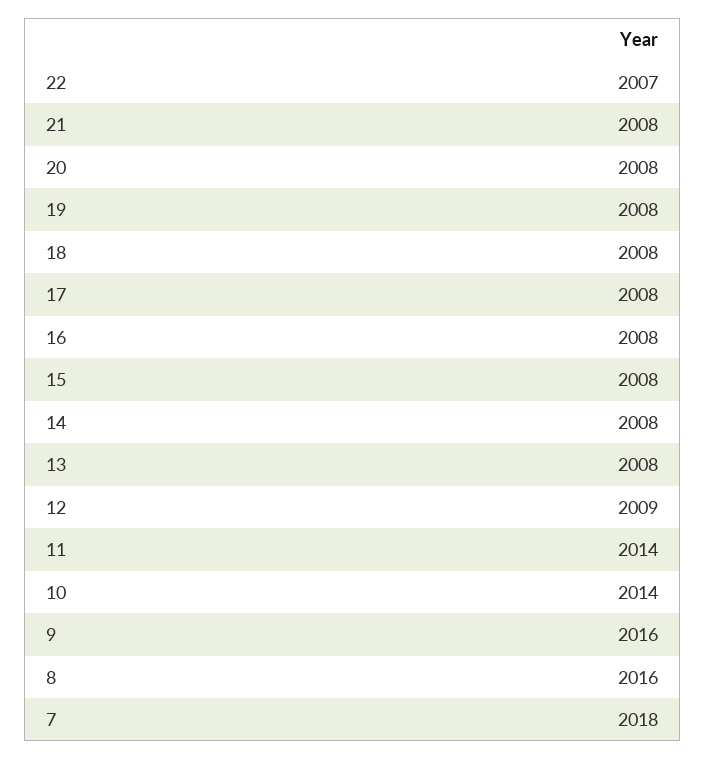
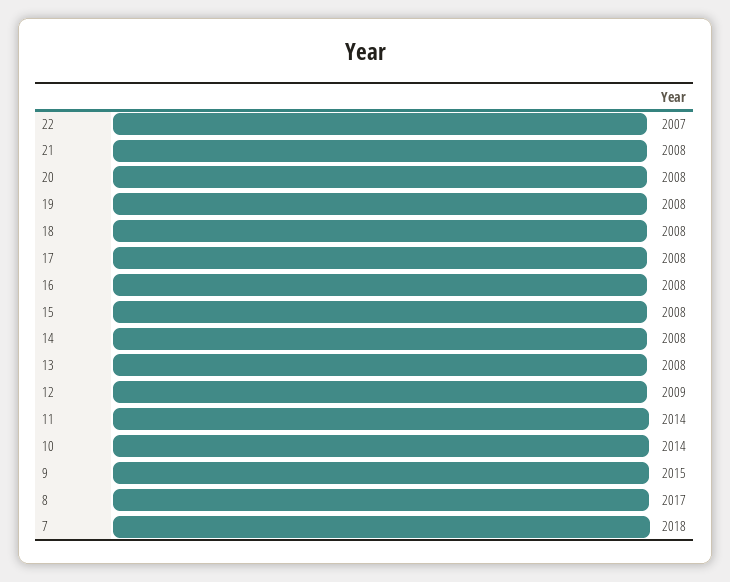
9: 2016 -> 2015
8: 2016 -> 2017

